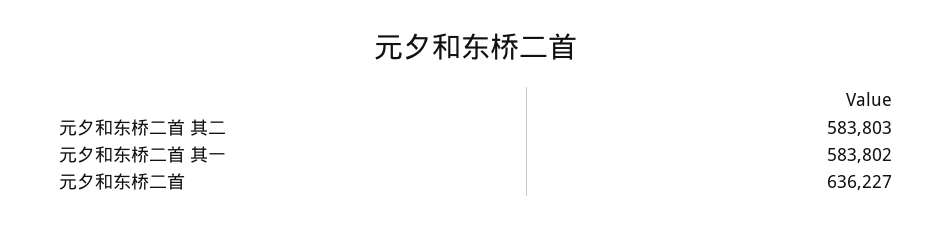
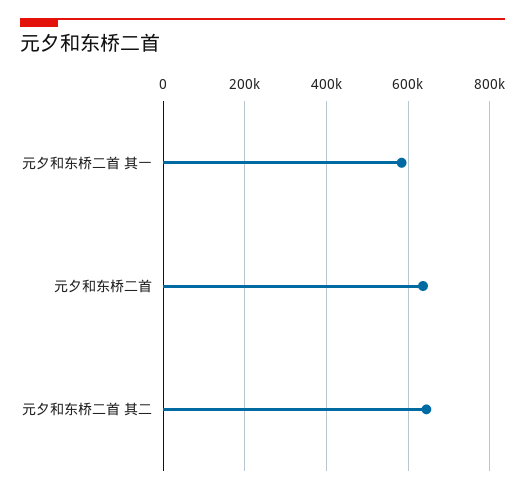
元夕和东桥二首 其二: 583803 -> 640000

